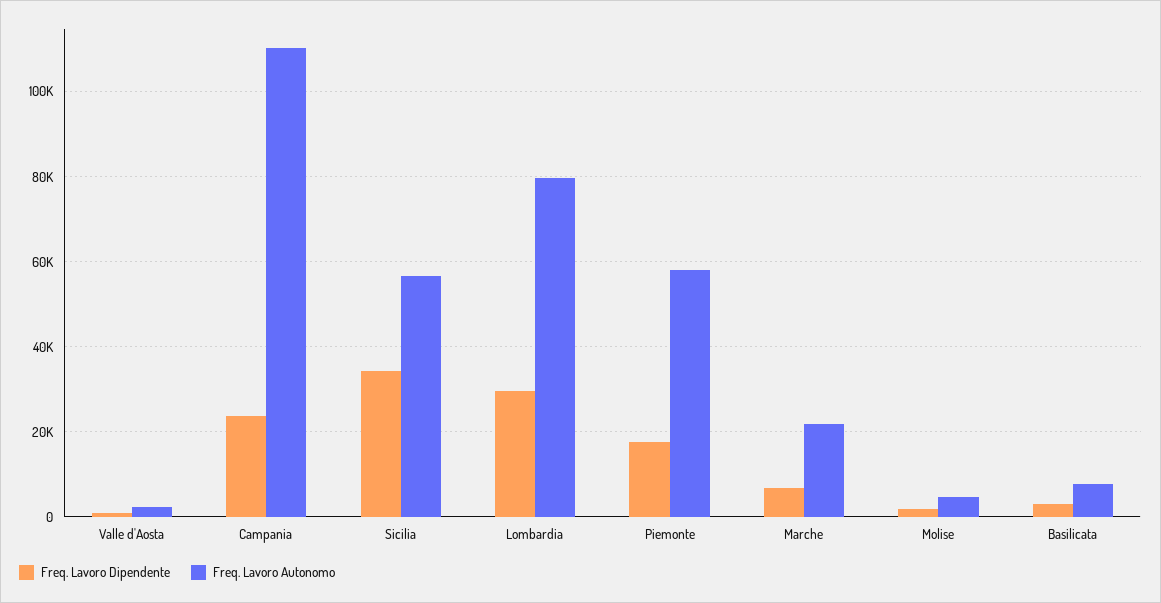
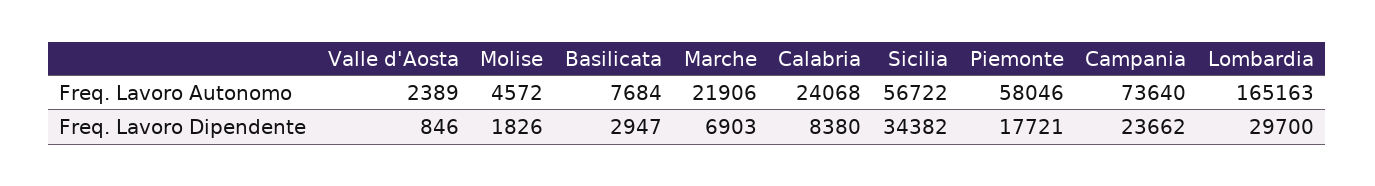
Freq. Lavoro Autonomo, Campania: 110000 -> 73640
Freq. Lavoro Autonomo, Lombardia: 80000 -> 165163
Freq. Lavoro Autonomo, Calabria: none -> 24068
Freq. Lavoro Dipendente, Calabria: none -> 8380

